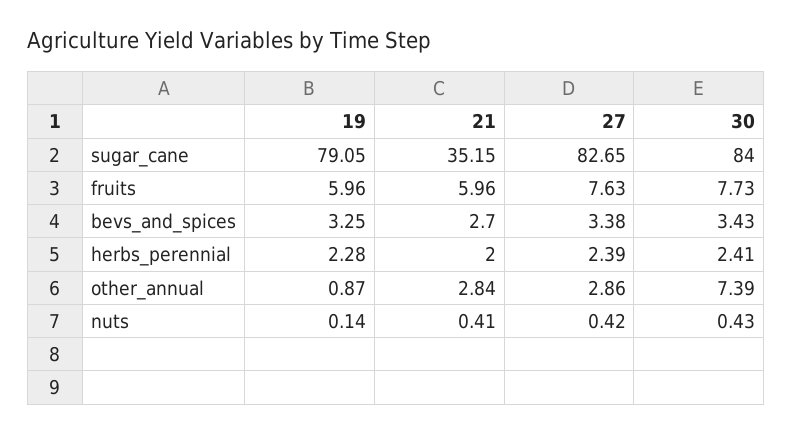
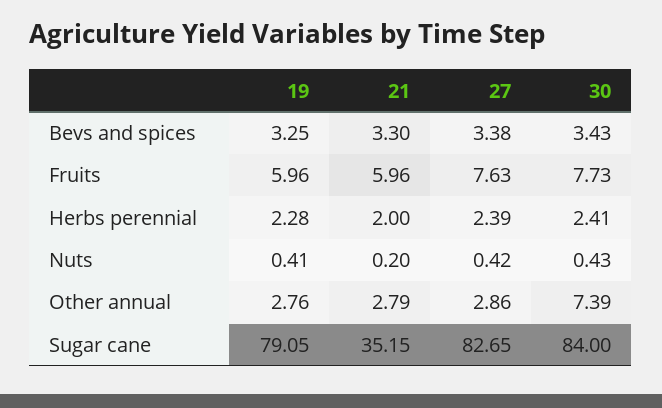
21, bevs_and_spices: 2.7 -> 3.3
19, other_annual: 0.87 -> 2.76
21, other_annual: 2.84 -> 2.79
19, nuts: 0.14 -> 0.41
21, nuts: 0.41 -> 0.2

